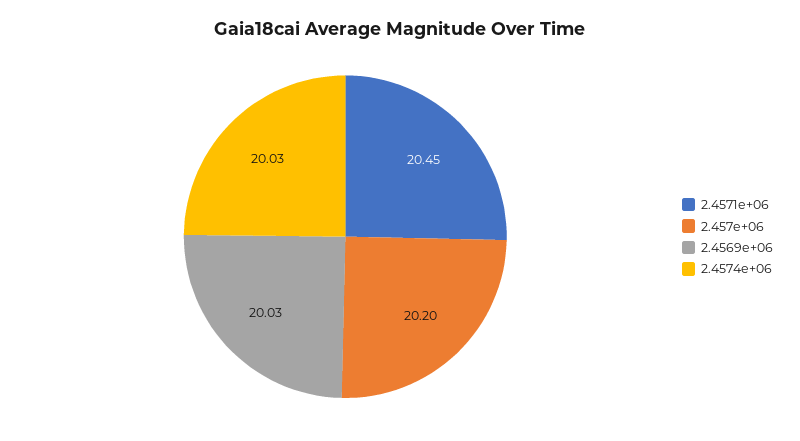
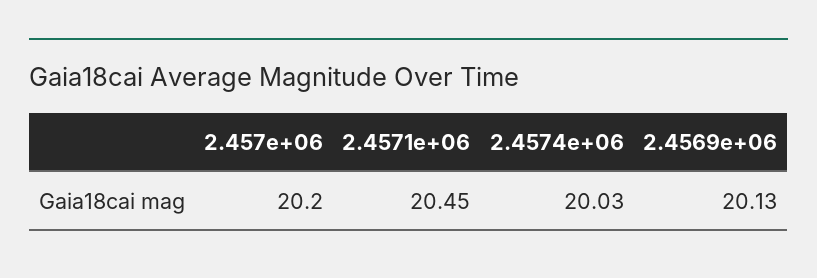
2.4569e+06: 20.03 -> 20.13

